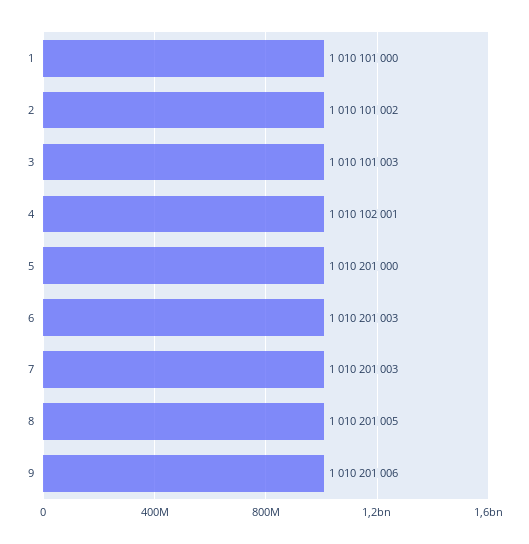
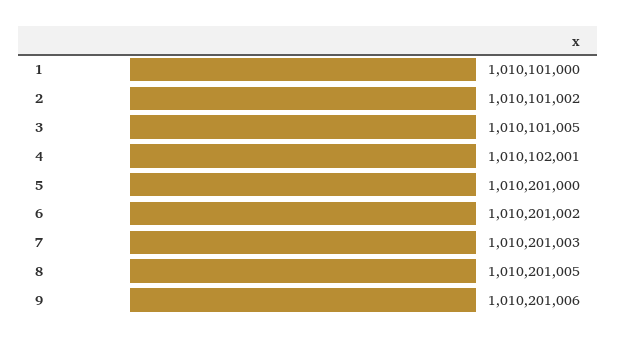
3: 1010101003 -> 1010101005
6: 1010201003 -> 1010201002

